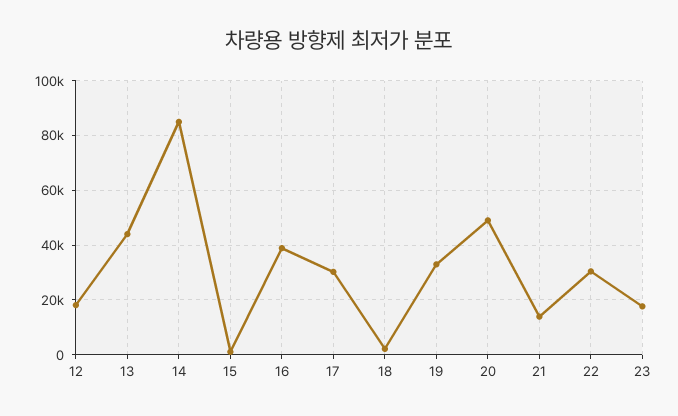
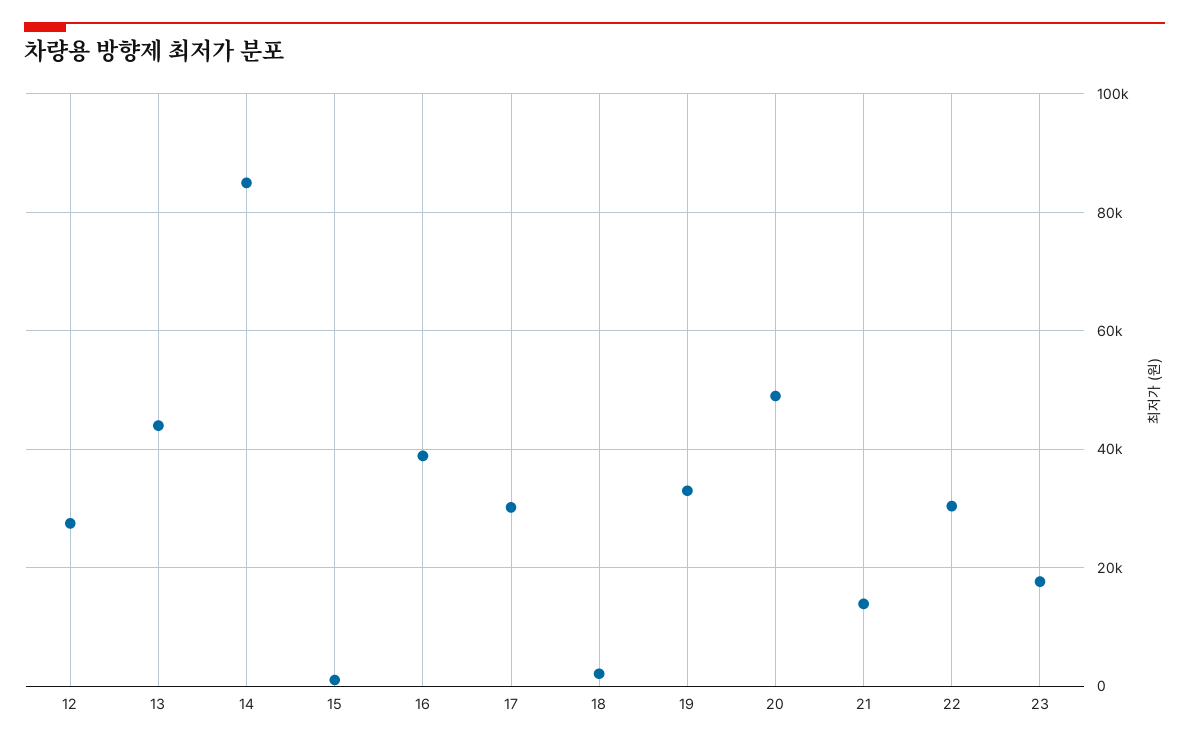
12: 17500 -> 28000

